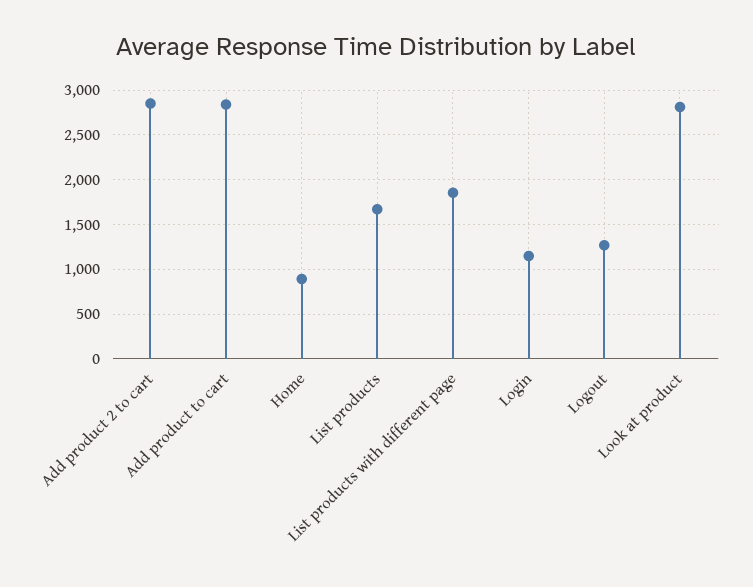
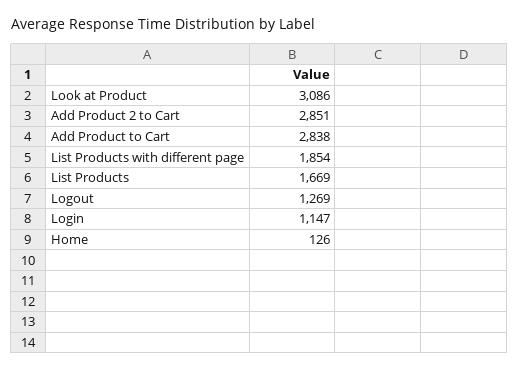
Home: 900 -> 126
Look at product: 2800 -> 3086

